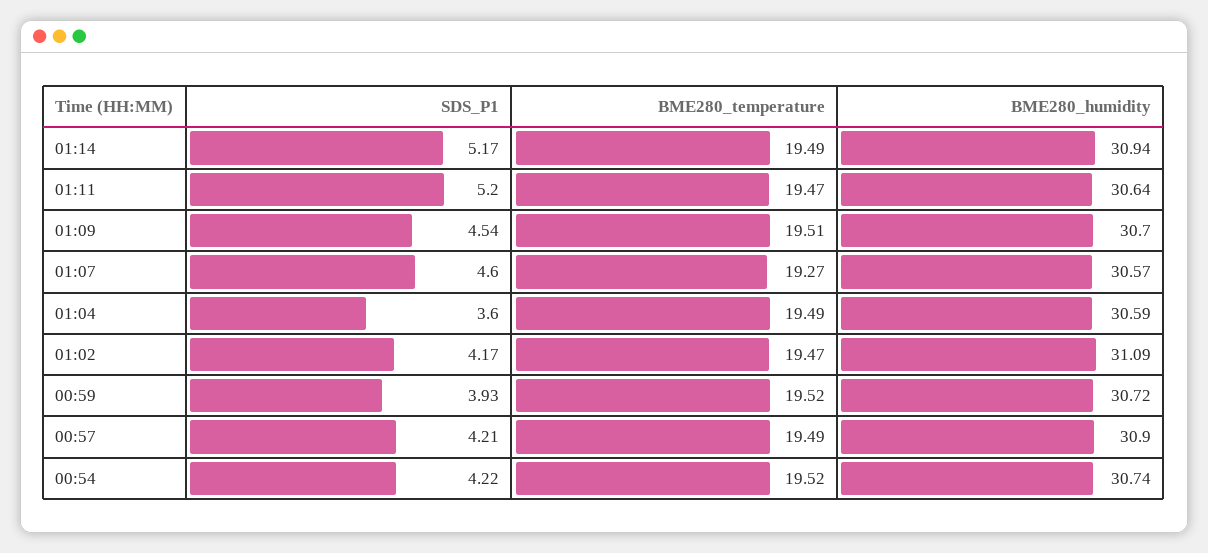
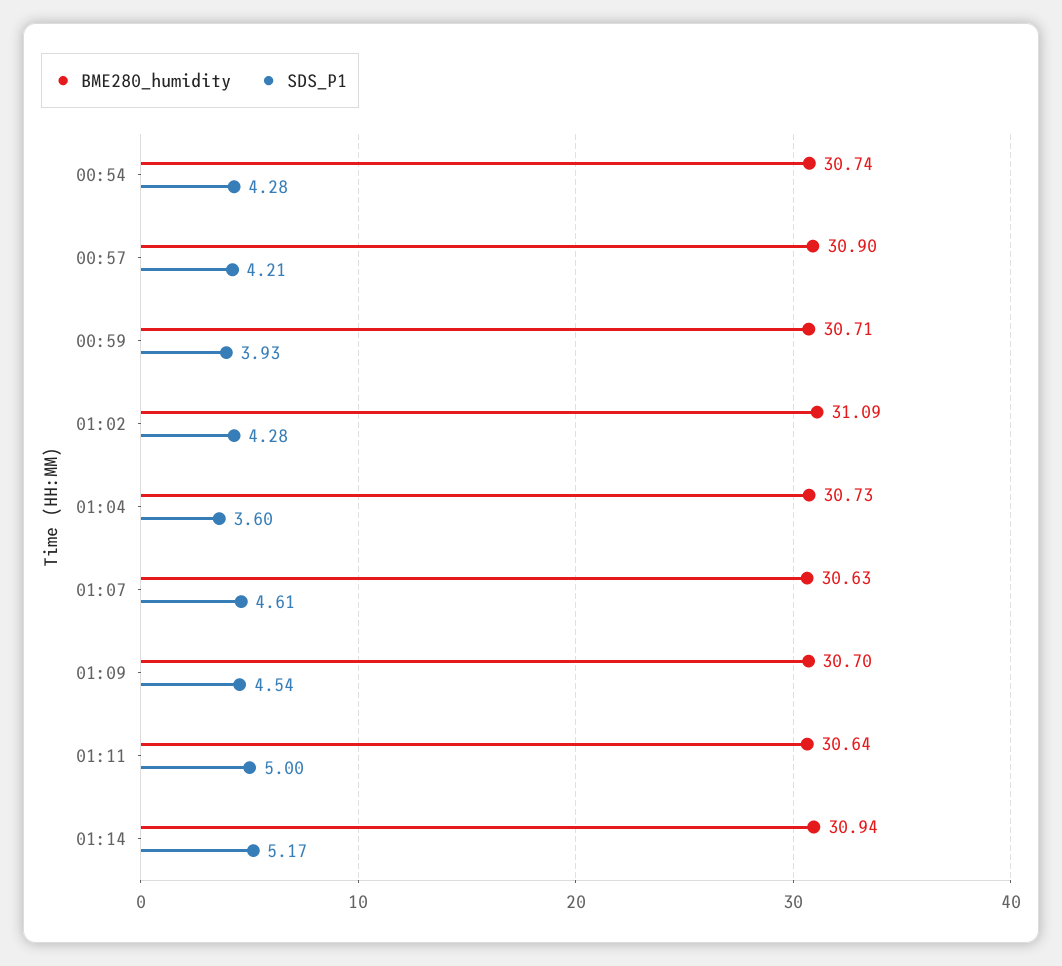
BME280_temperature, 01:14: 19.49 -> none
SDS_P1, 01:11: 5.2 -> 5
BME280_temperature, 01:11: 19.47 -> none
BME280_temperature, 01:09: 19.51 -> none
SDS_P1, 01:07: 4.6 -> 4.61
BME280_temperature, 01:07: 19.27 -> none
BME280_humidity, 01:07: 30.57 -> 30.63
BME280_temperature, 01:04: 19.49 -> none
BME280_humidity, 01:04: 30.59 -> 30.73
SDS_P1, 01:02: 4.17 -> 4.28
BME280_temperature, 01:02: 19.47 -> none
BME280_temperature, 00:59: 19.52 -> none
BME280_humidity, 00:59: 30.72 -> 30.71
BME280_temperature, 00:57: 19.49 -> none
SDS_P1, 00:54: 4.22 -> 4.28
BME280_temperature, 00:54: 19.52 -> none

